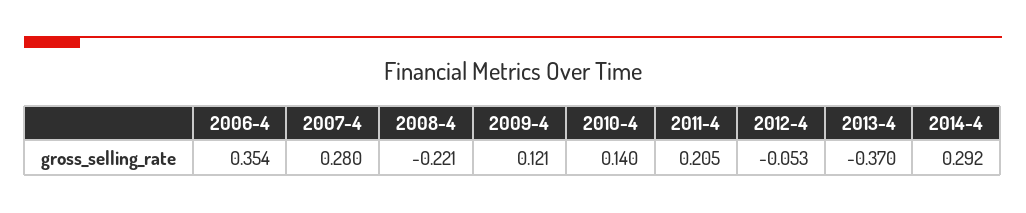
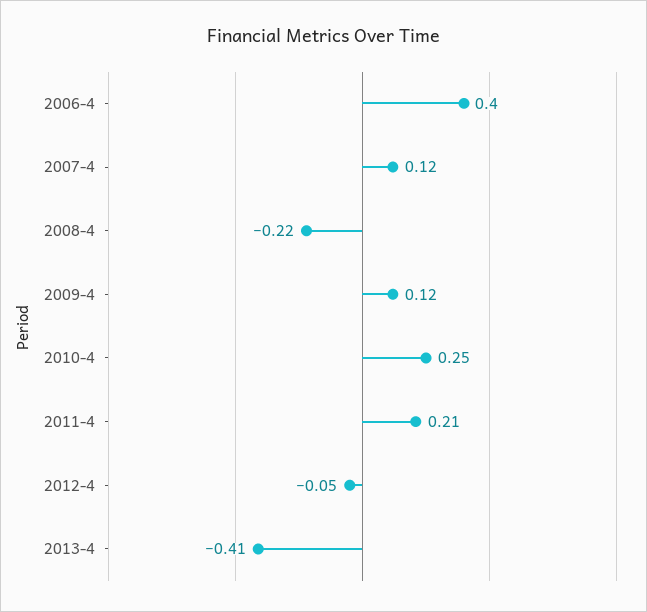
2006-4: 0.354 -> 0.4
2007-4: 0.28 -> 0.12
2010-4: 0.14 -> 0.25
2013-4: -0.37 -> -0.41
2014-4: 0.292 -> none

